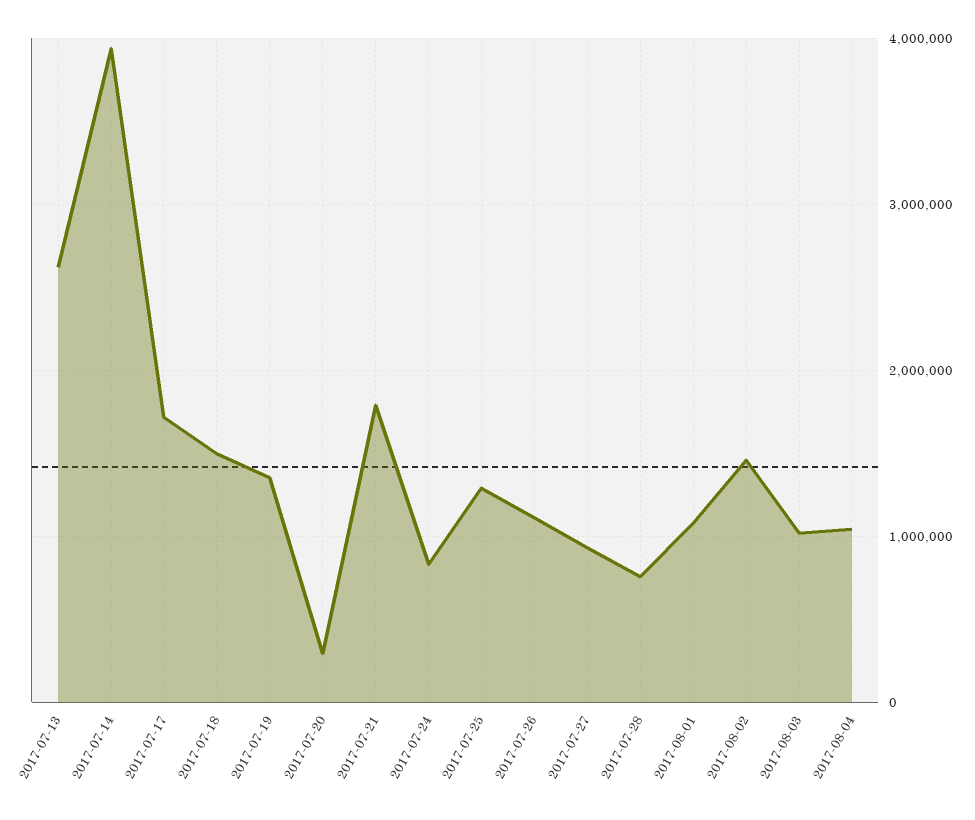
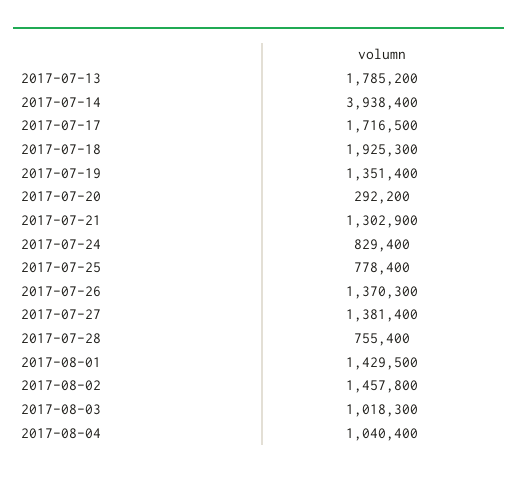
2017-07-13: 2600000 -> 1785200
2017-07-18: 1500000 -> 1925300
2017-07-21: 1800000 -> 1302900
2017-07-25: 1300000 -> 778400
2017-07-26: 1100000 -> 1370300
2017-07-27: 900000 -> 1381400
2017-08-01: 1100000 -> 1429500

